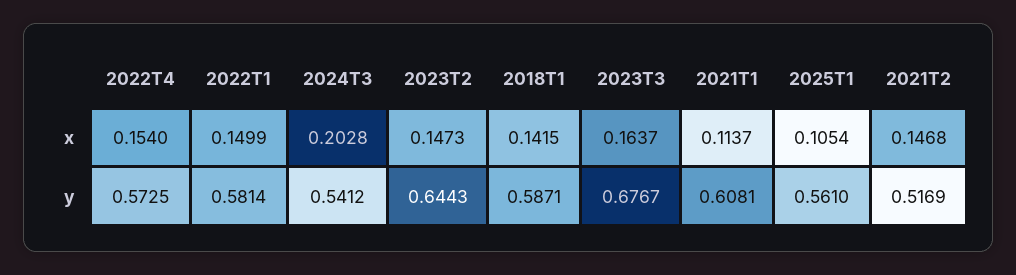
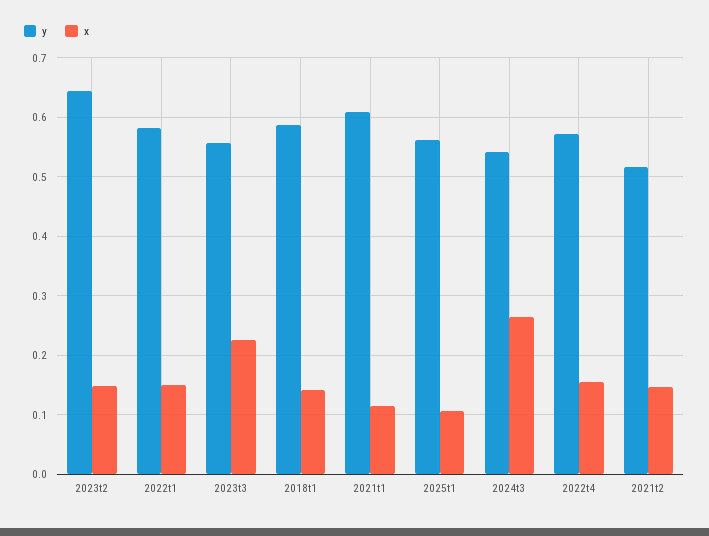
x, 2024T3: 0.2028 -> 0.26
x, 2023T3: 0.1637 -> 0.22
y, 2023T3: 0.6767 -> 0.56

